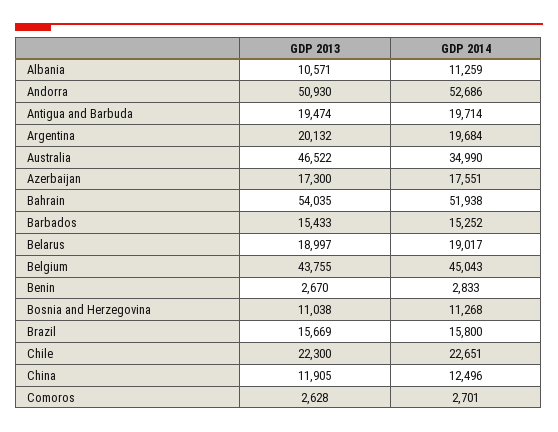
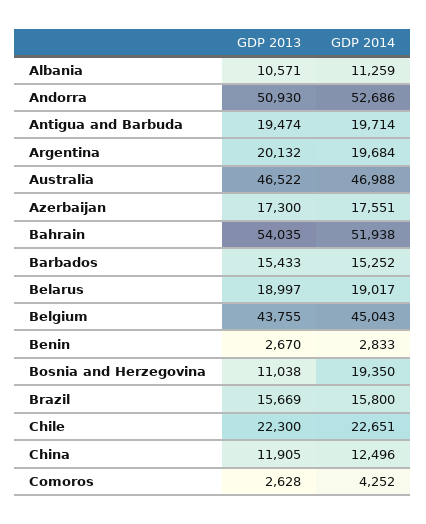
GDP 2014, Australia: 34990 -> 46988
GDP 2014, Bosnia and Herzegovina: 11268 -> 19350
GDP 2014, Comoros: 2701 -> 4252

